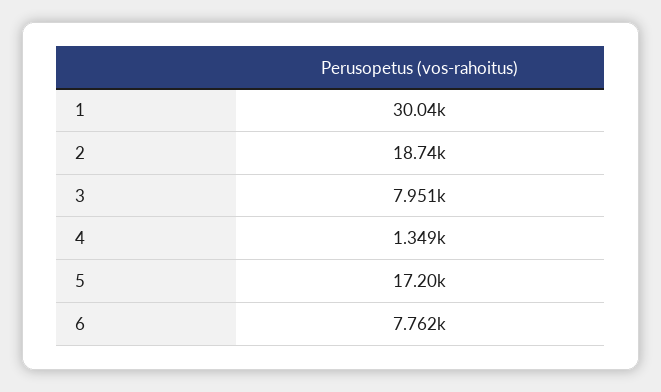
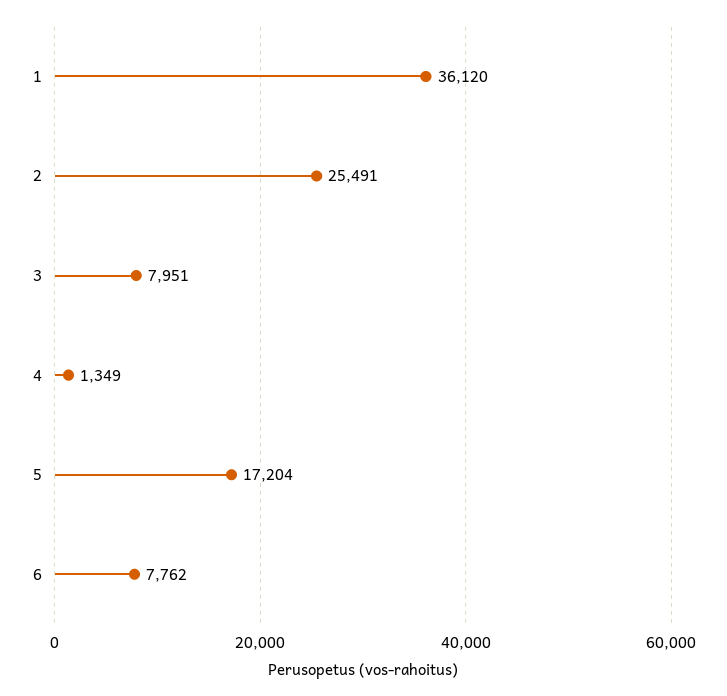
1: 30040 -> 36120
2: 18740 -> 25491

